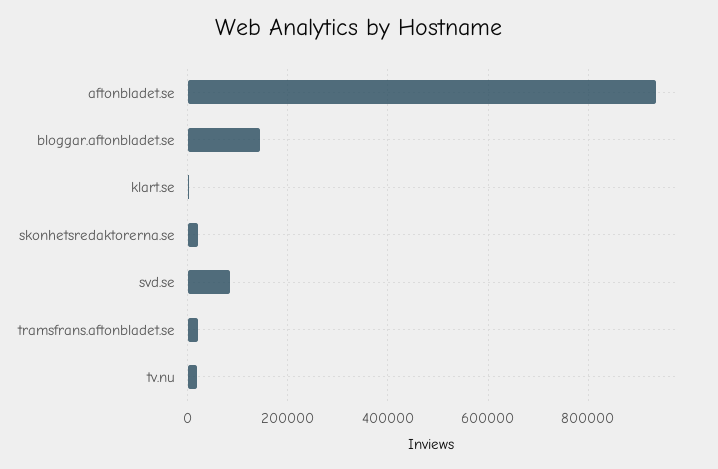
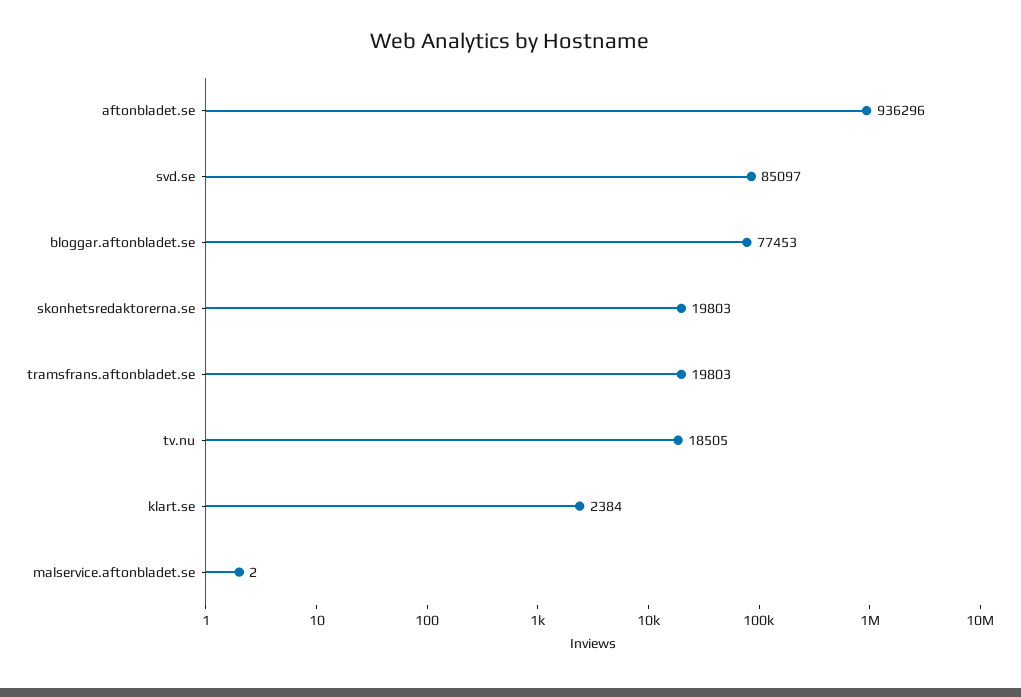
bloggar.aftonbladet.se: 140000 -> 77453
malservice.aftonbladet.se: none -> 2

